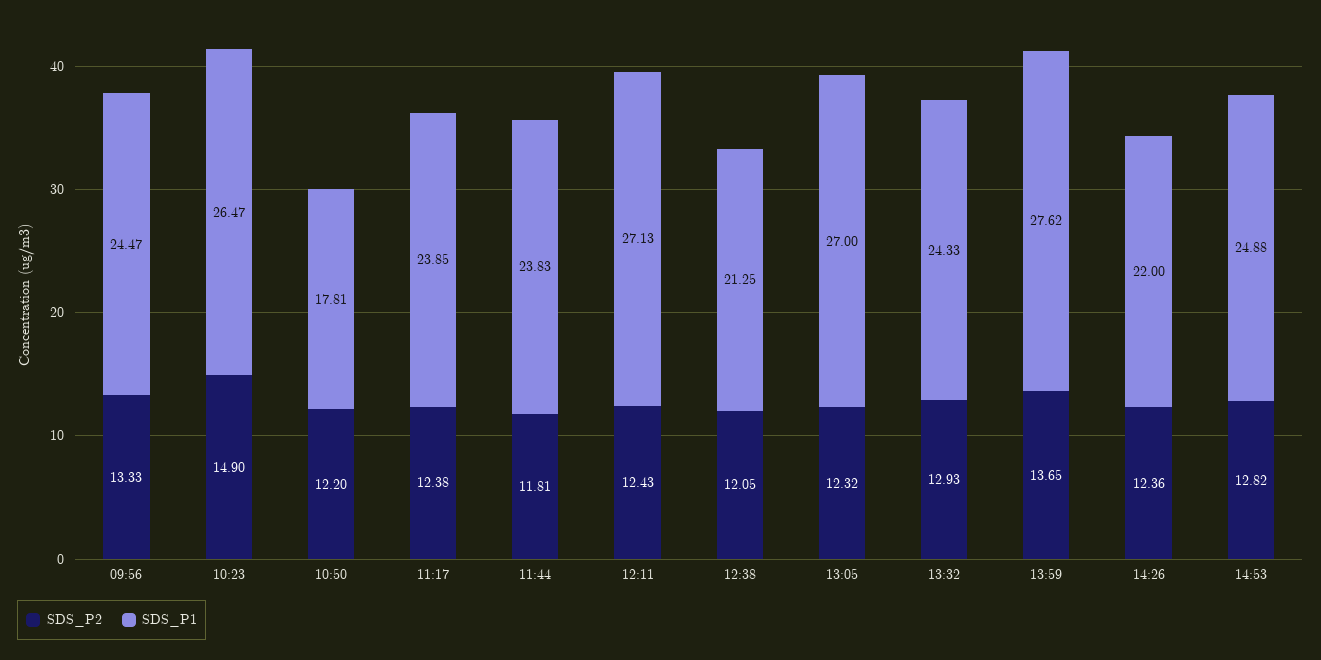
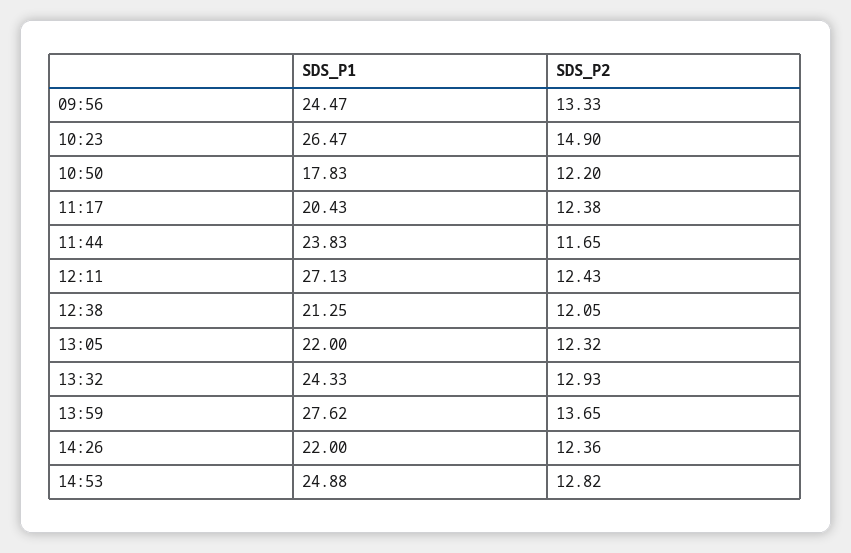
SDS_P1, 10:50: 17.81 -> 17.83
SDS_P1, 11:17: 23.85 -> 20.43
SDS_P2, 11:44: 11.81 -> 11.65
SDS_P1, 13:05: 27 -> 22

